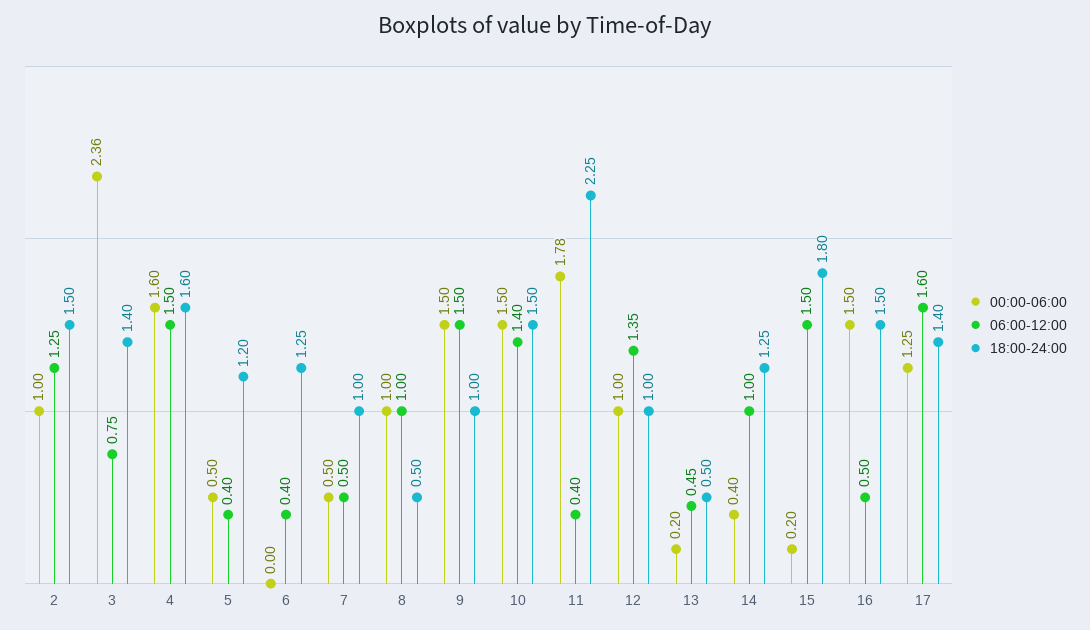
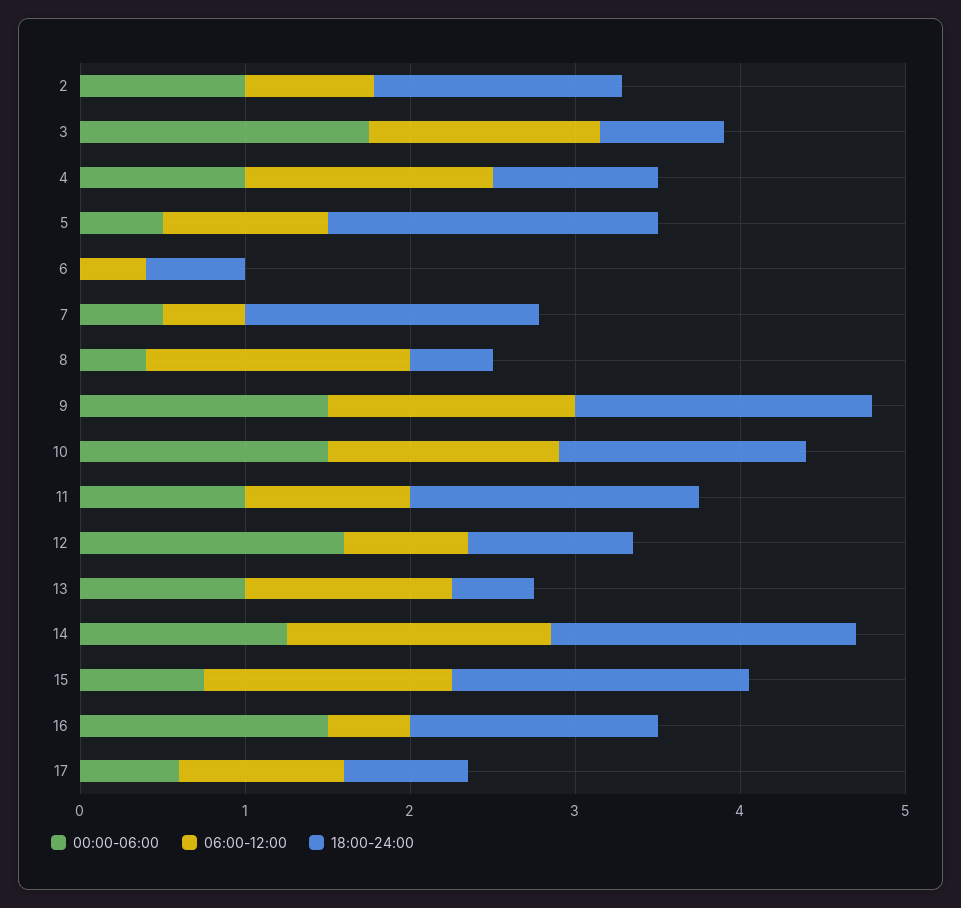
06:00-12:00, 2: 1.25 -> 0.8
00:00-06:00, 3: 2.36 -> 1.8
06:00-12:00, 3: 0.75 -> 1.4
18:00-24:00, 3: 1.4 -> 0.8
00:00-06:00, 4: 1.6 -> 1
18:00-24:00, 4: 1.6 -> 1
06:00-12:00, 5: 0.4 -> 1
18:00-24:00, 5: 1.2 -> 2
18:00-24:00, 6: 1.25 -> 0.6
18:00-24:00, 7: 1 -> 1.8
00:00-06:00, 8: 1 -> 0.4
06:00-12:00, 8: 1 -> 1.6
18:00-24:00, 9: 1 -> 1.8
00:00-06:00, 11: 1.78 -> 1
06:00-12:00, 11: 0.4 -> 1
18:00-24:00, 11: 2.25 -> 1.8
00:00-06:00, 12: 1 -> 1.6
06:00-12:00, 12: 1.35 -> 0.8
00:00-06:00, 13: 0.2 -> 1
06:00-12:00, 13: 0.45 -> 1.2
00:00-06:00, 14: 0.4 -> 1.2
06:00-12:00, 14: 1 -> 1.6
18:00-24:00, 14: 1.25 -> 1.8
00:00-06:00, 15: 0.2 -> 0.8
00:00-06:00, 17: 1.25 -> 0.6
06:00-12:00, 17: 1.6 -> 1
18:00-24:00, 17: 1.4 -> 0.8

